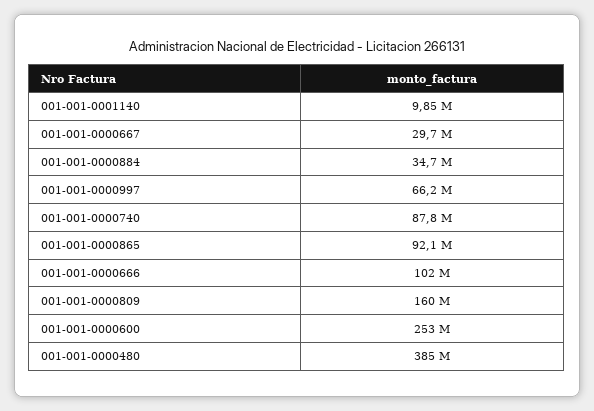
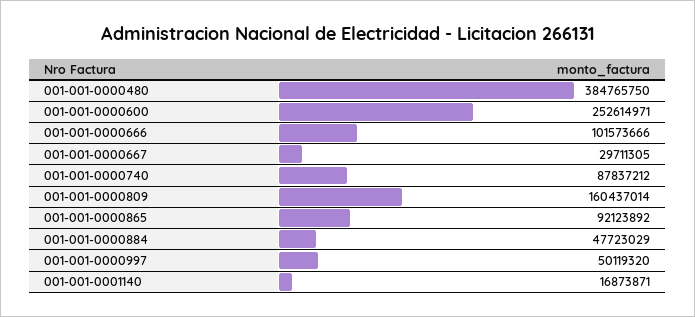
001-001-0001140: 9850000 -> 16873871
001-001-0000884: 34700000 -> 47723029
001-001-0000997: 66200000 -> 50119320

